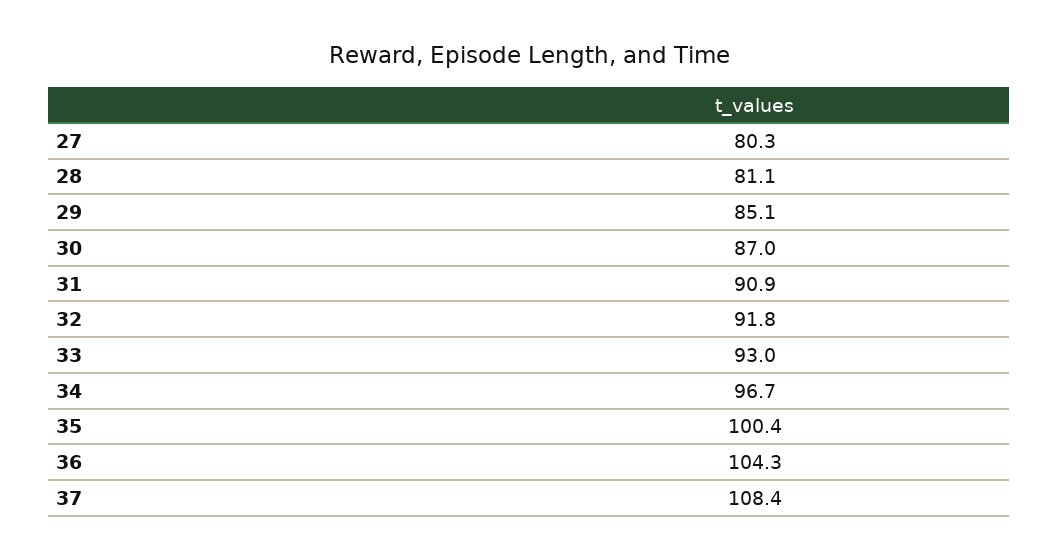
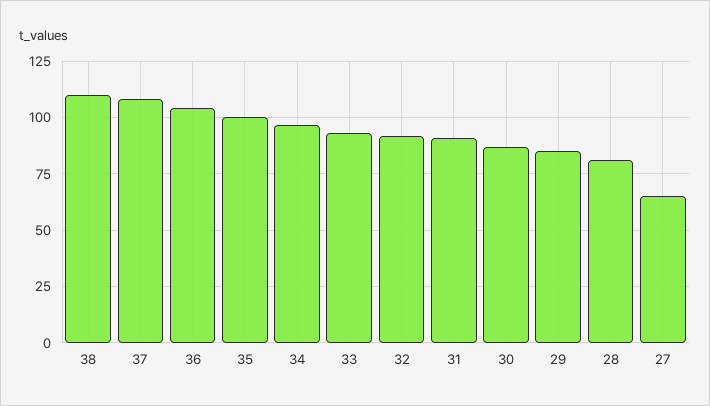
27: 80.3 -> 65
38: none -> 110

